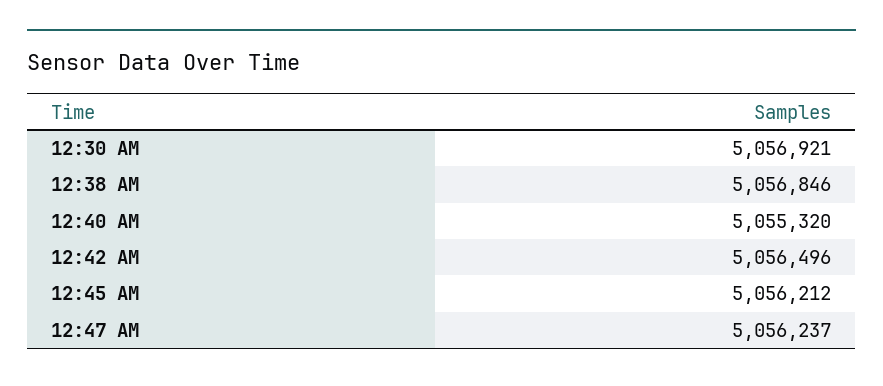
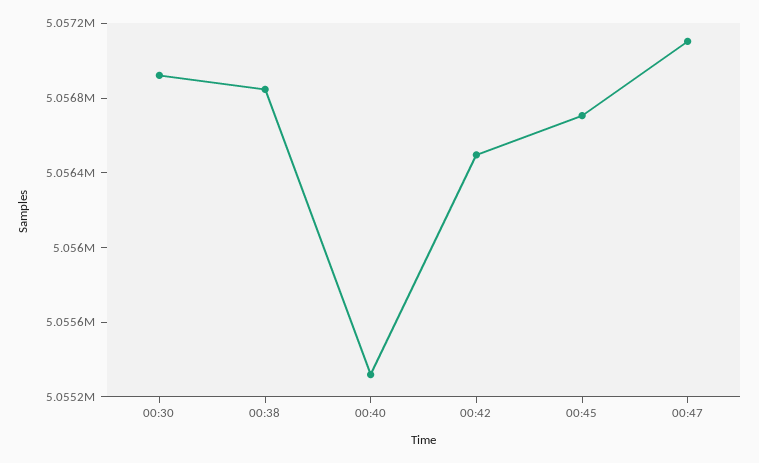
12:45 AM: 5056212 -> 5056700
12:47 AM: 5056237 -> 5057100

